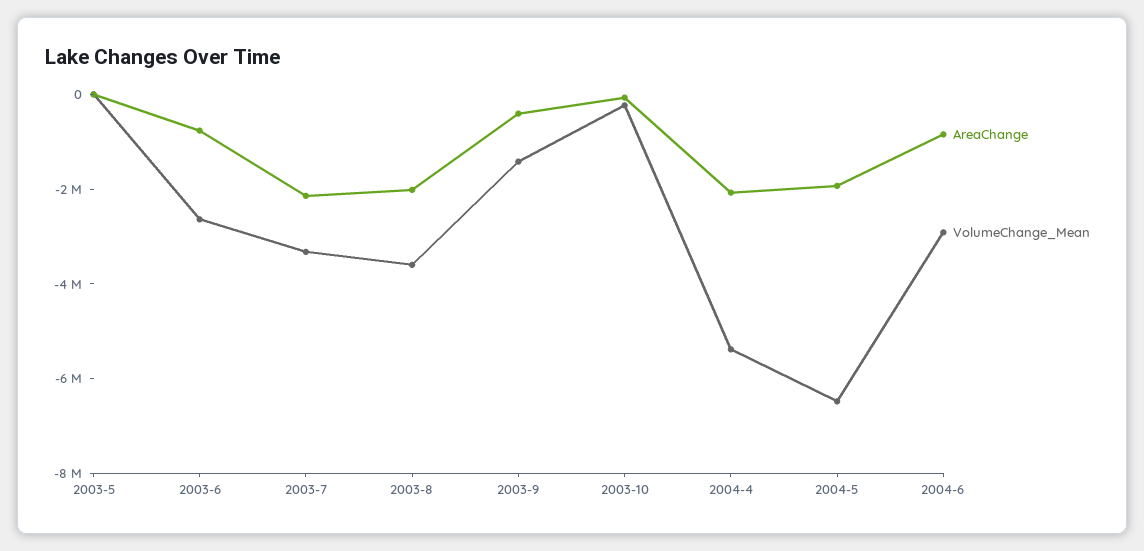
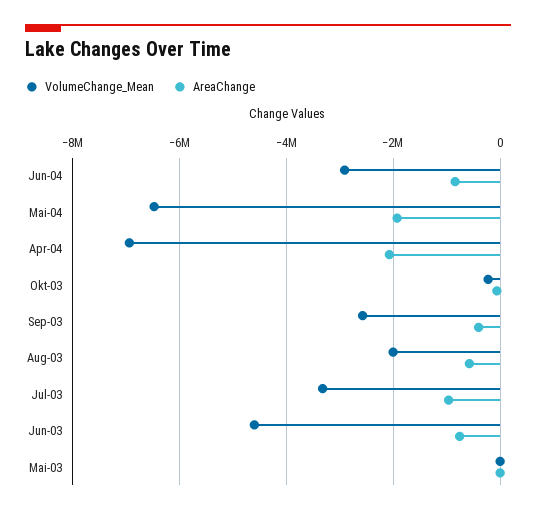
VolumeChange_Mean, 2003-6: -2500000 -> -4600000
AreaChange, 2003-7: -2000000 -> -1000000
AreaChange, 2003-8: -2000000 -> -600000
VolumeChange_Mean, 2003-8: -3500000 -> -2000000
VolumeChange_Mean, 2003-9: -1500000 -> -2600000
VolumeChange_Mean, 2004-4: -5500000 -> -7000000

